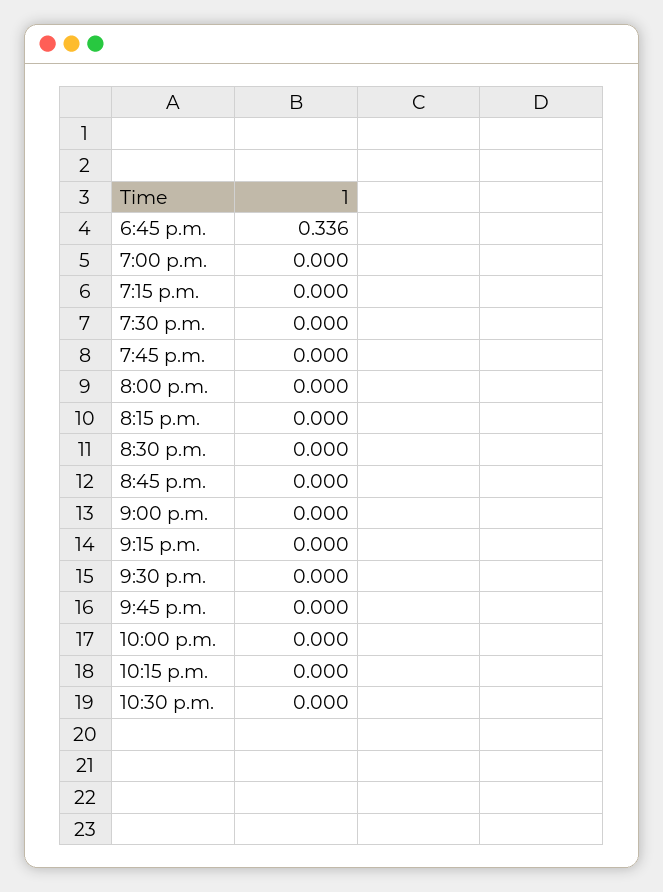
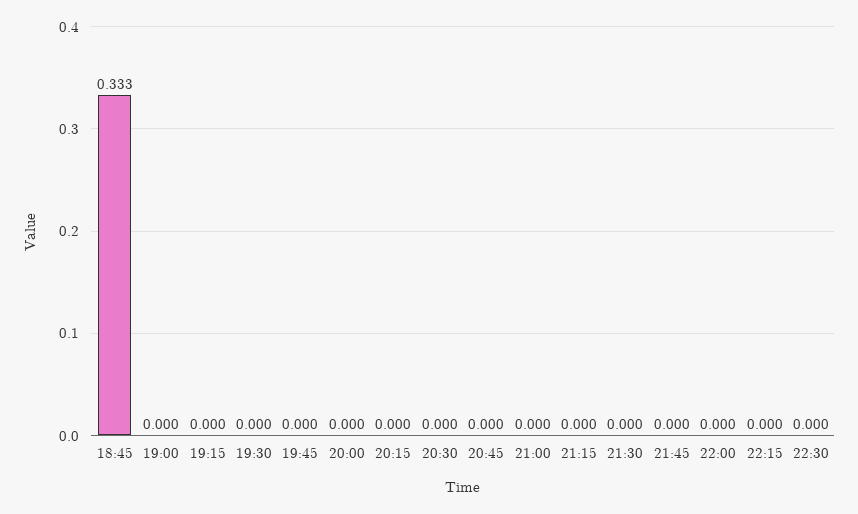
6:45 p.m.: 0.336 -> 0.333

